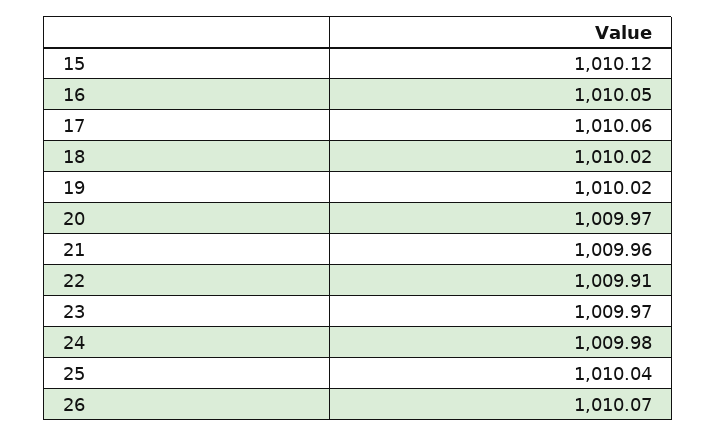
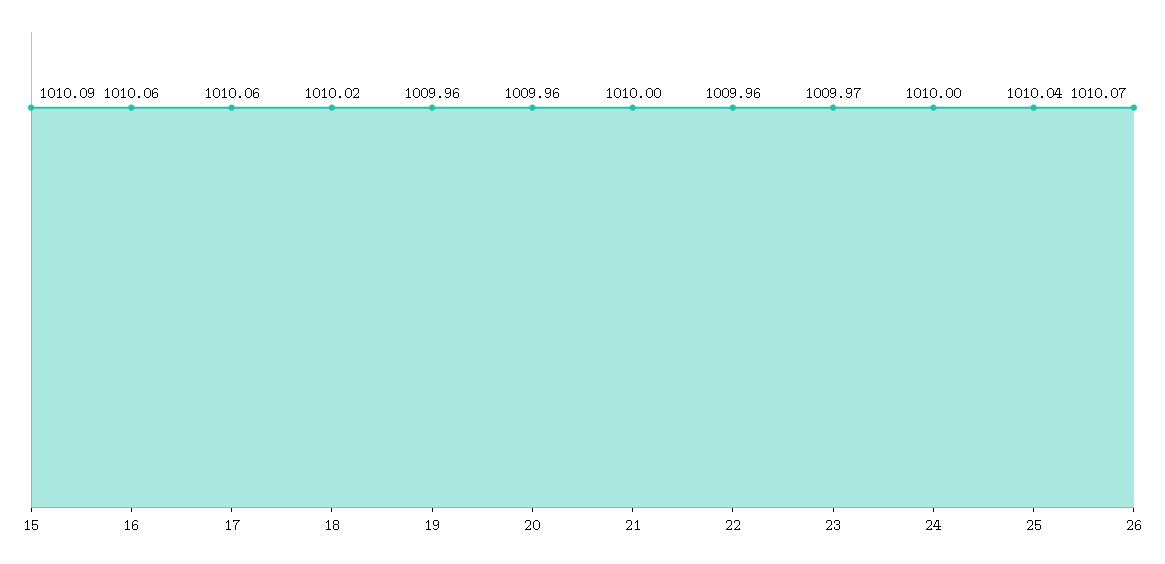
15: 1010.12 -> 1010.09
16: 1010.05 -> 1010.06
19: 1010.02 -> 1009.96
20: 1009.97 -> 1009.96
21: 1009.96 -> 1010
22: 1009.91 -> 1009.96
24: 1009.98 -> 1010

